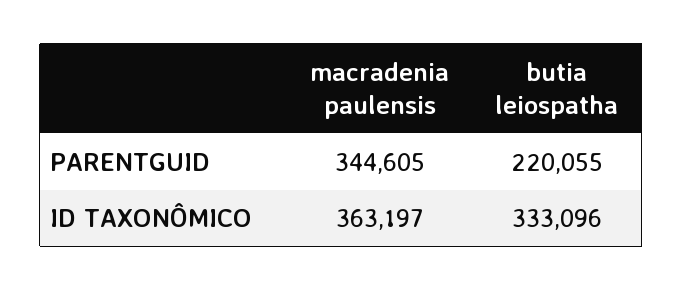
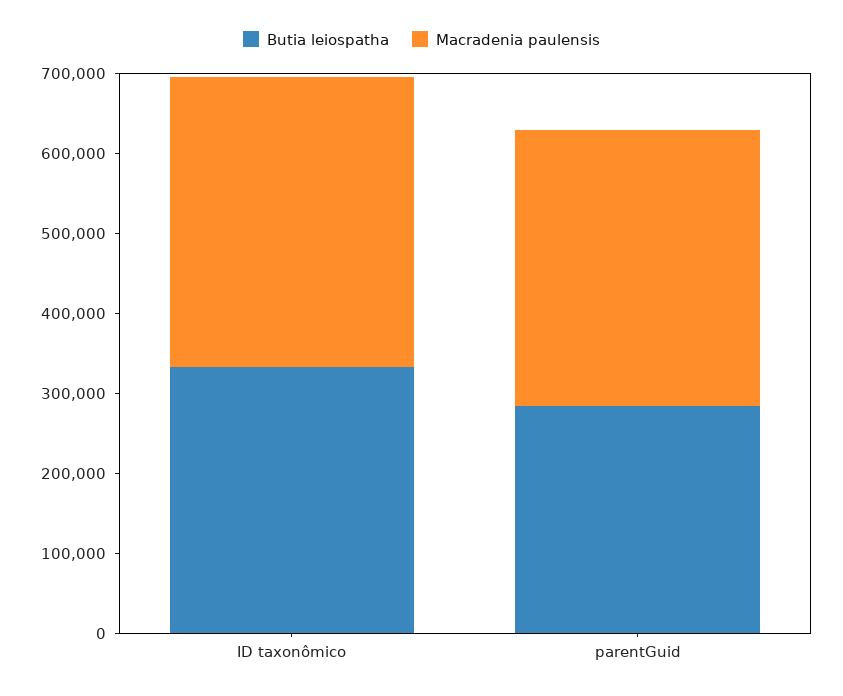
butia leiospatha, PARENTGUID: 220055 -> 280000

